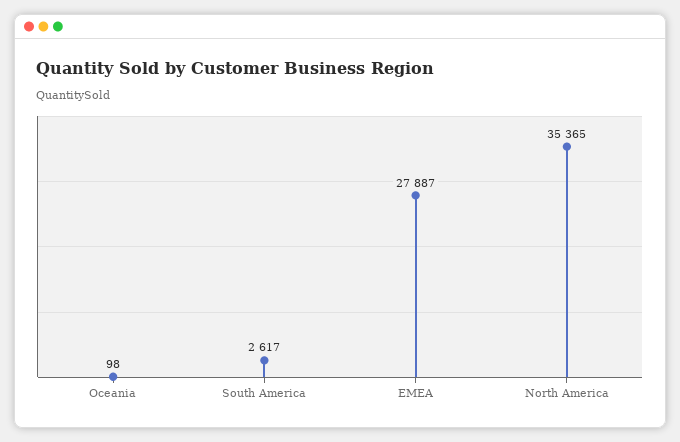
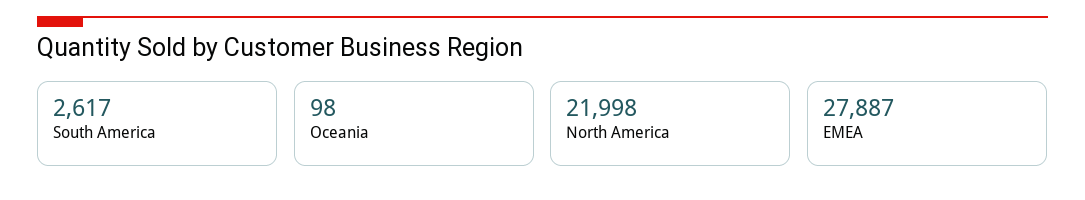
North America: 35365 -> 21998

